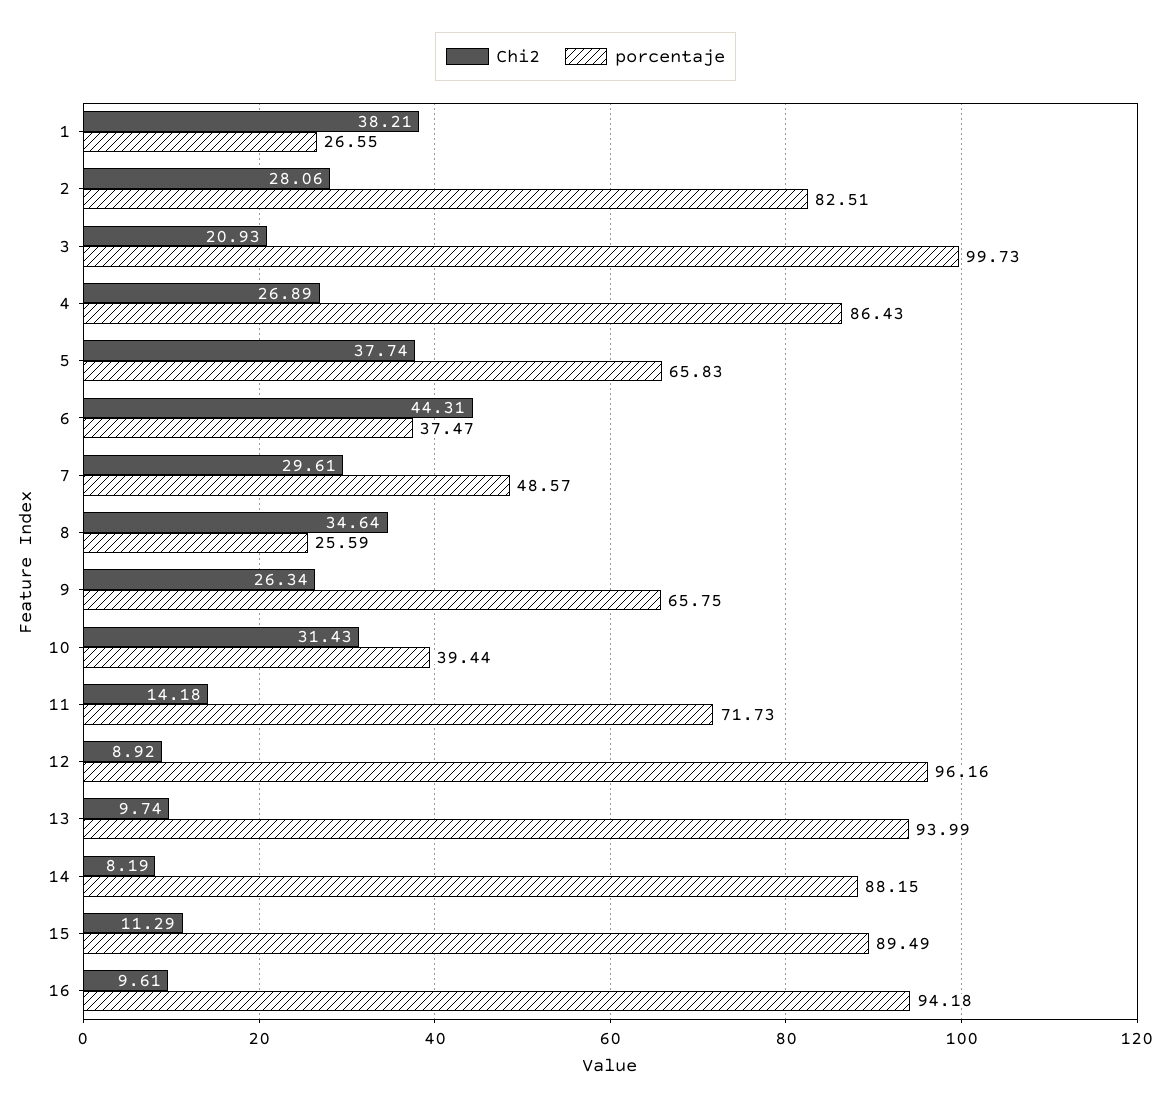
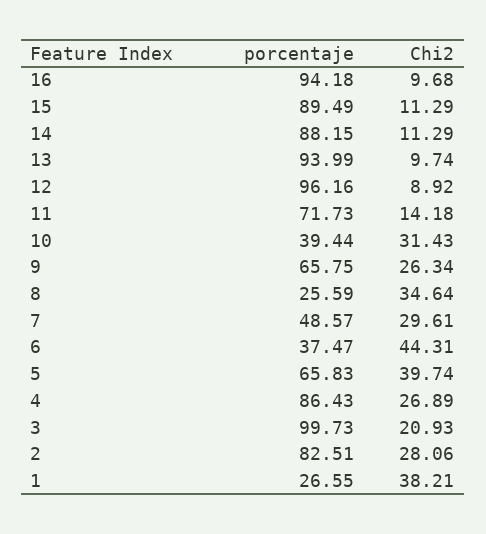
Chi2, 5: 37.74 -> 39.74
Chi2, 14: 8.19 -> 11.29
Chi2, 16: 9.61 -> 9.68

